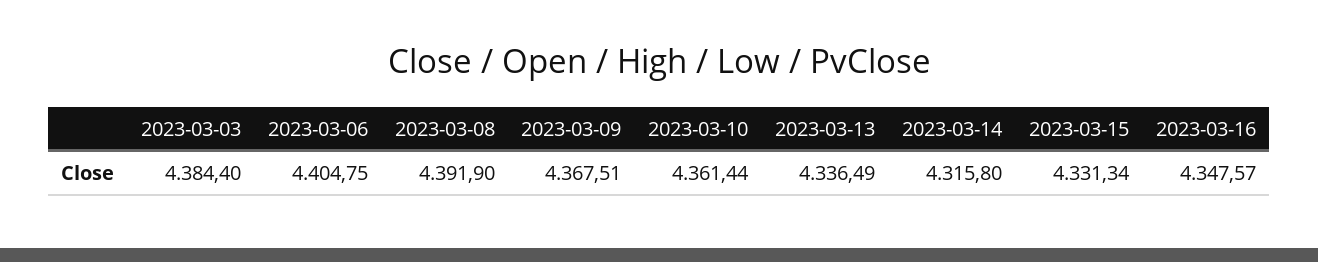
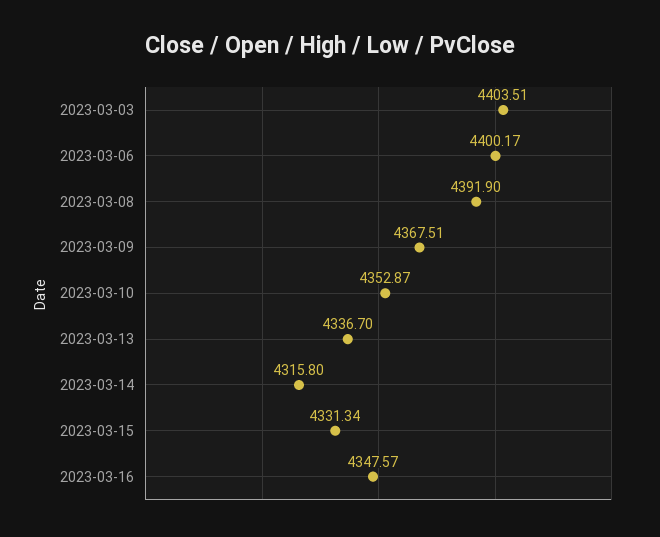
2023-03-03: 4384.4 -> 4403.51
2023-03-06: 4404.75 -> 4400.17
2023-03-10: 4361.44 -> 4352.87
2023-03-13: 4336.49 -> 4336.7

